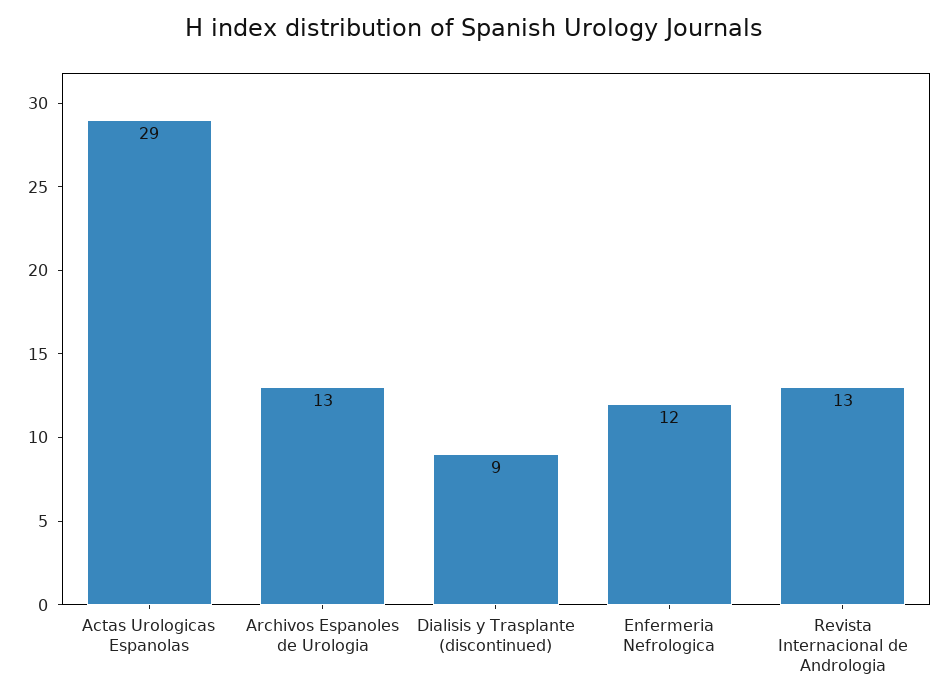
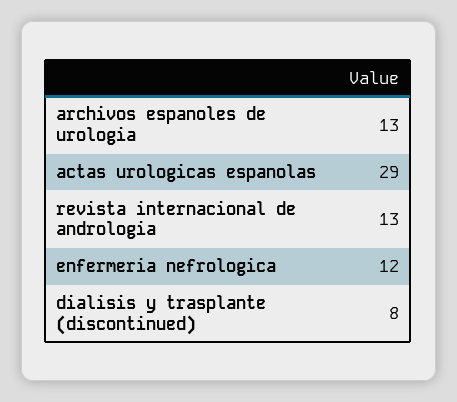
Dialisis y Trasplante (discontinued): 9 -> 8

